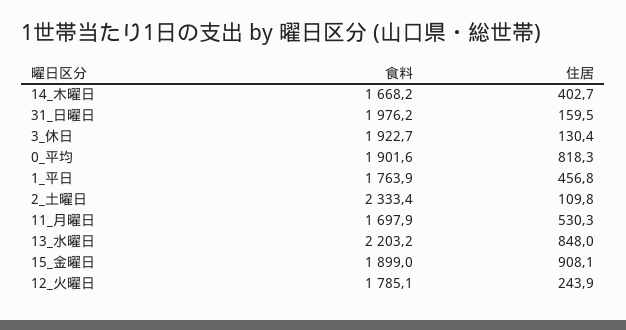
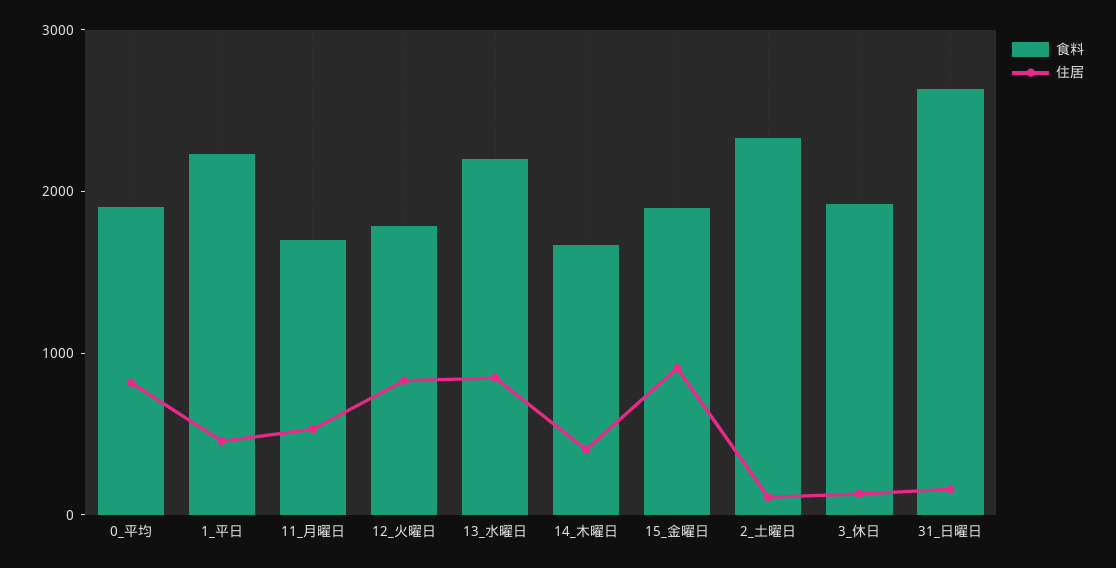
食料, 31_日曜日: 1976.2 -> 2600
食料, 1_平日: 1763.9 -> 2200
住居, 12_火曜日: 243.9 -> 800

